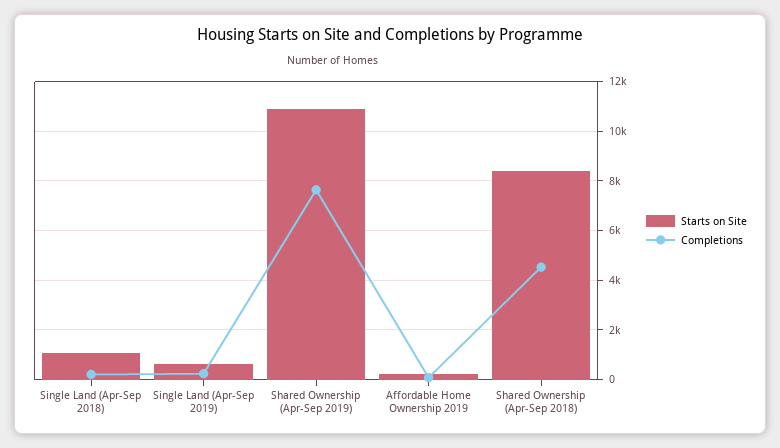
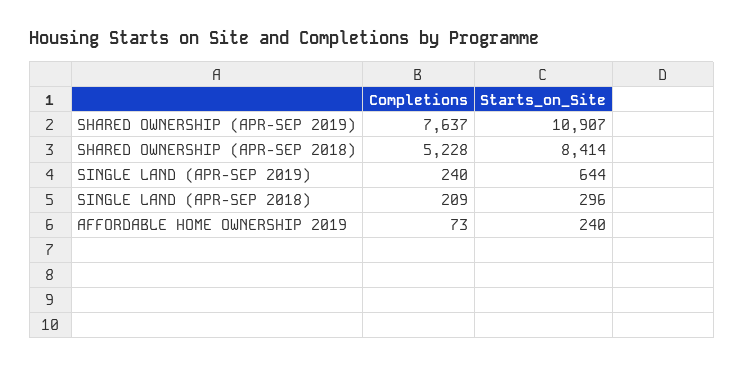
Starts on Site, Single Land (Apr-Sep 2018): 1000 -> 296
Completions, Shared Ownership (Apr-Sep 2018): 4500 -> 5228

